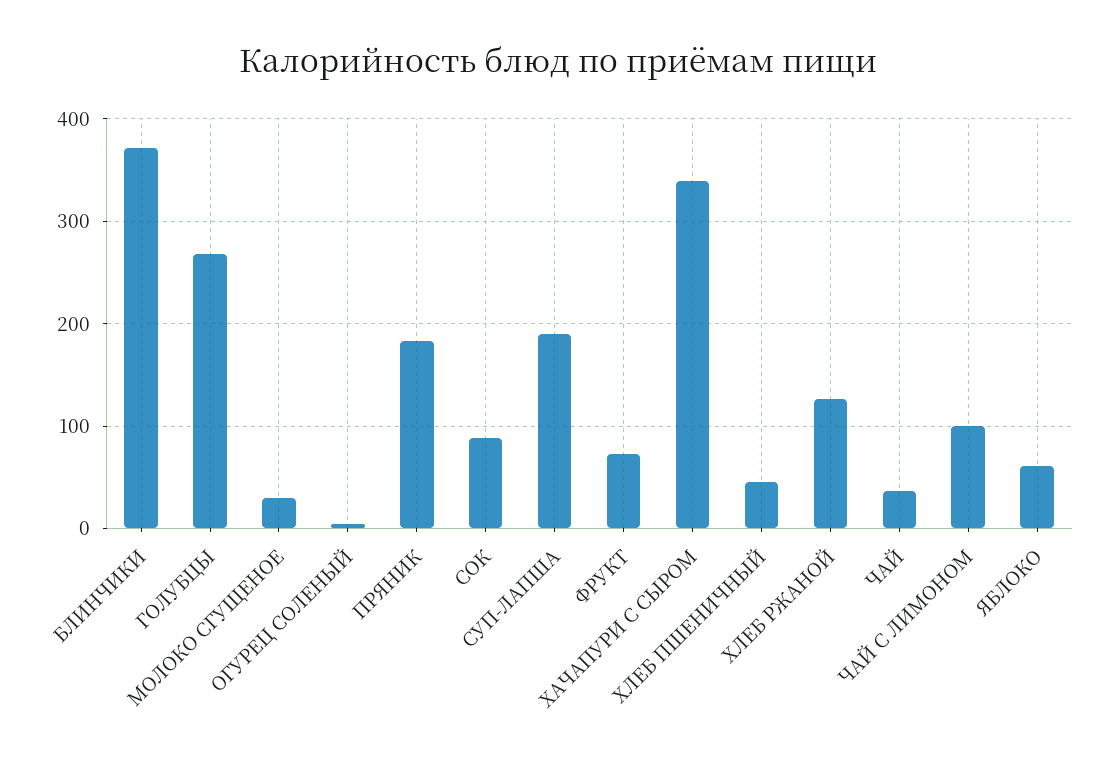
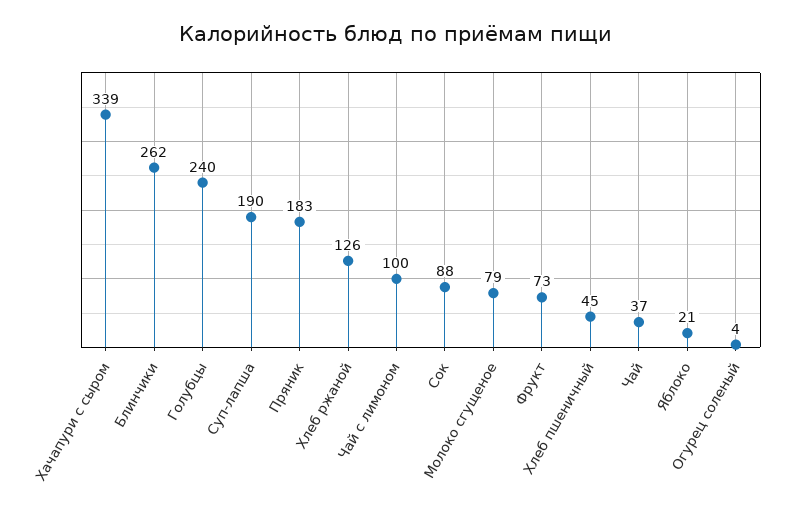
БЛИНЧИКИ: 370 -> 262
ГОЛУБЦЫ: 270 -> 240
МОЛОКО СГУЩЕНОЕ: 30 -> 79
ЯБЛОКО: 60 -> 21

